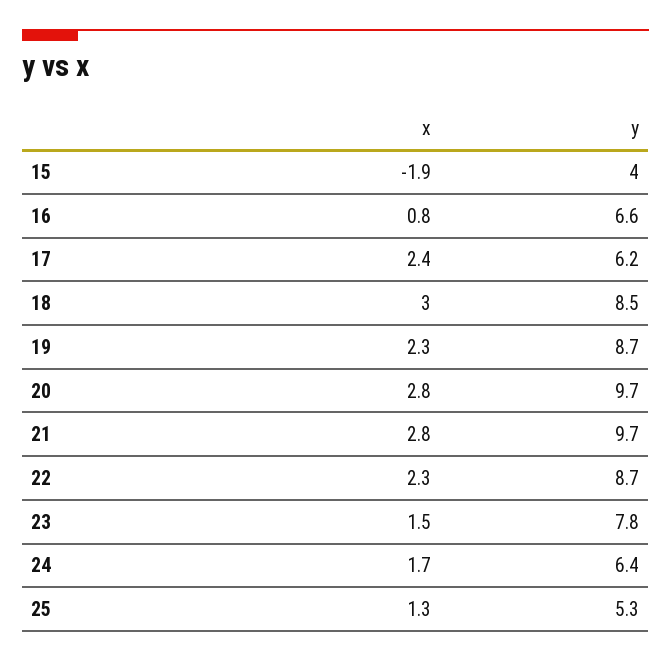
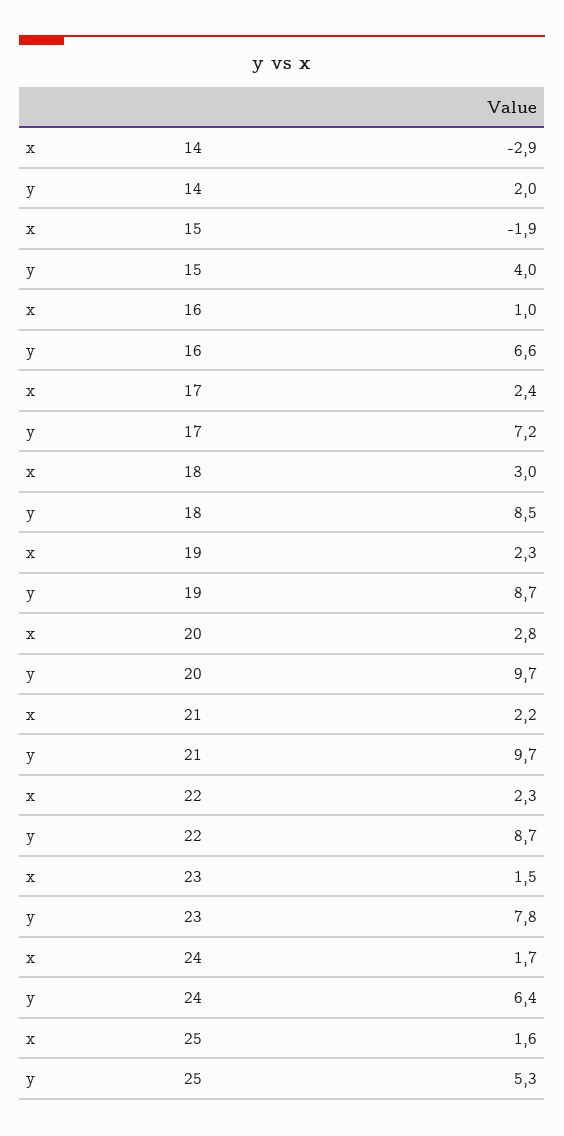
x, 16: 0.8 -> 1
y, 17: 6.2 -> 7.2
x, 21: 2.8 -> 2.2
x, 25: 1.3 -> 1.6
x, 14: none -> -2.9
y, 14: none -> 2

